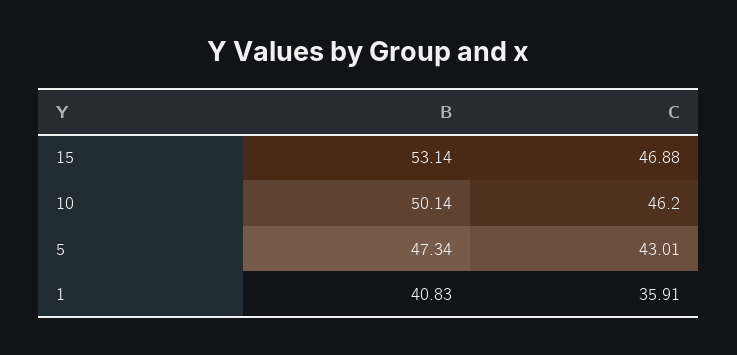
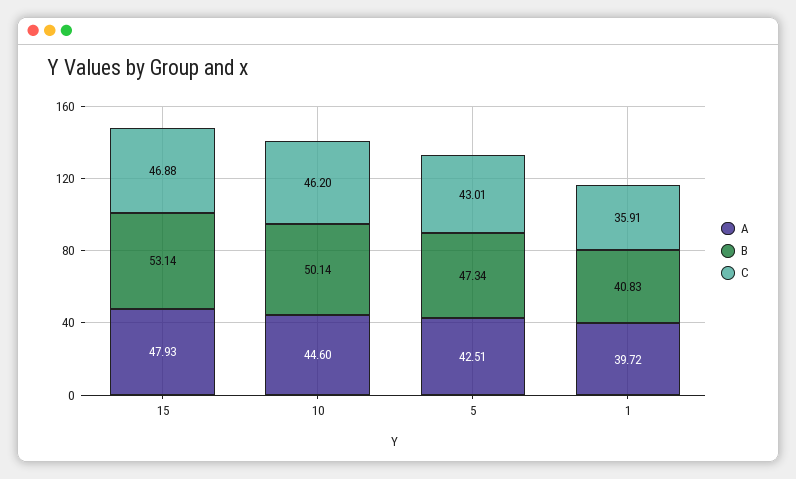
A, 15: none -> 47.93
A, 10: none -> 44.6
A, 5: none -> 42.51
A, 1: none -> 39.72

